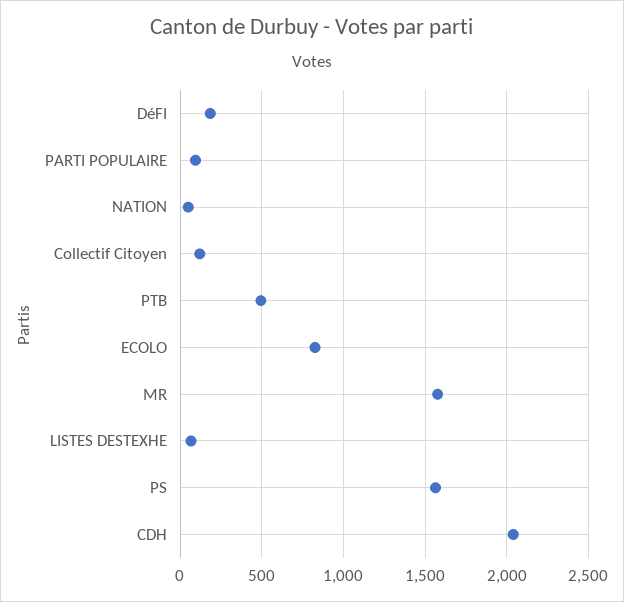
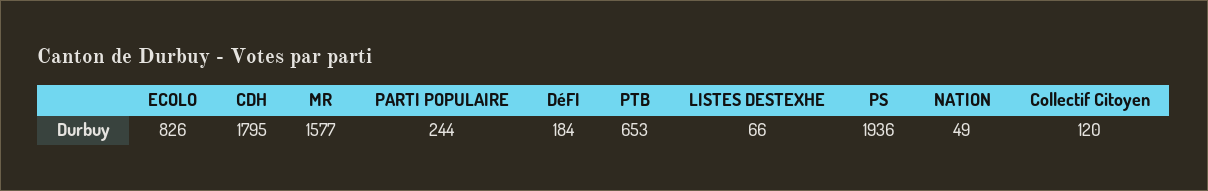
PARTI POPULAIRE: 100 -> 244
PTB: 500 -> 653
PS: 1550 -> 1936
CDH: 2050 -> 1795

